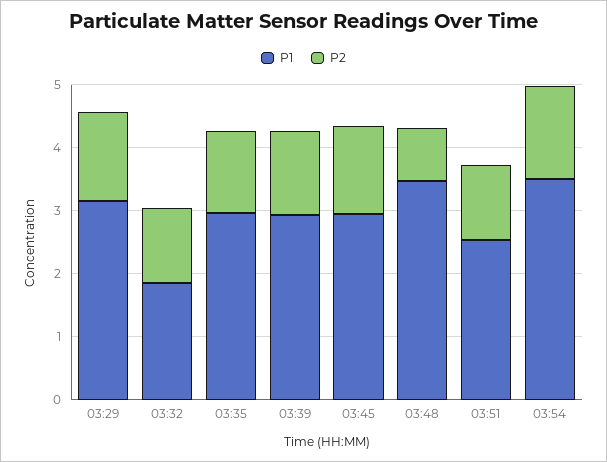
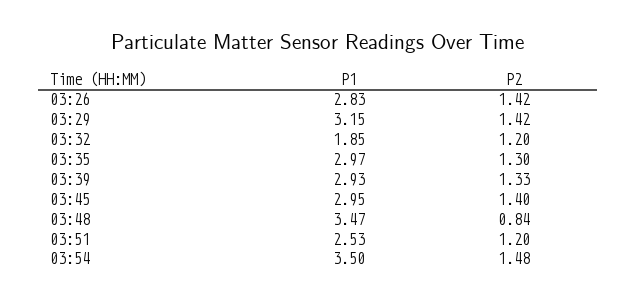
P1, 03:26: none -> 2.83
P2, 03:26: none -> 1.42

